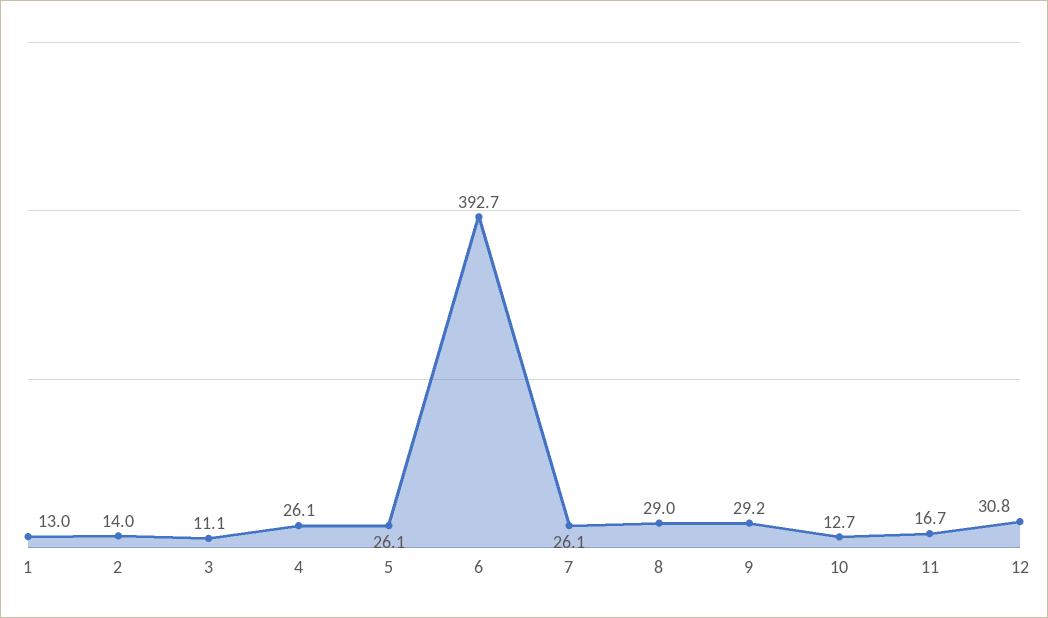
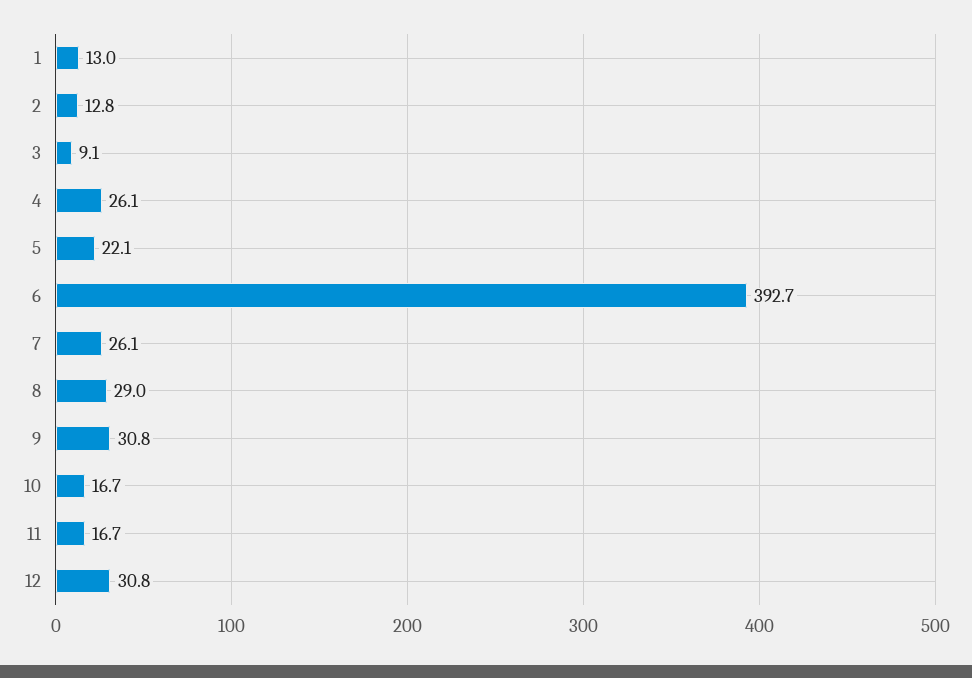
2: 14 -> 12.8
3: 11.1 -> 9.1
5: 26.1 -> 22.1
9: 29.2 -> 30.8
10: 12.7 -> 16.7

